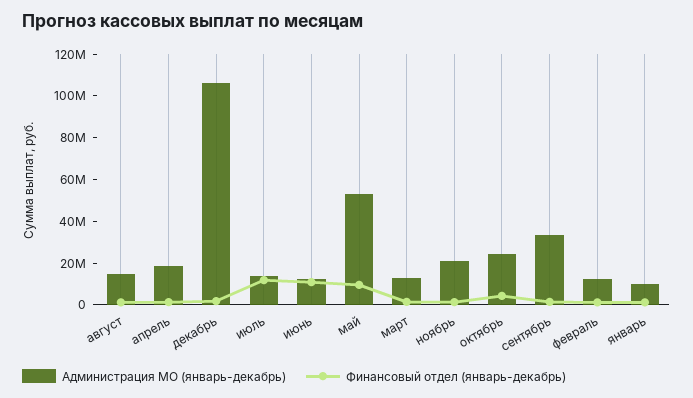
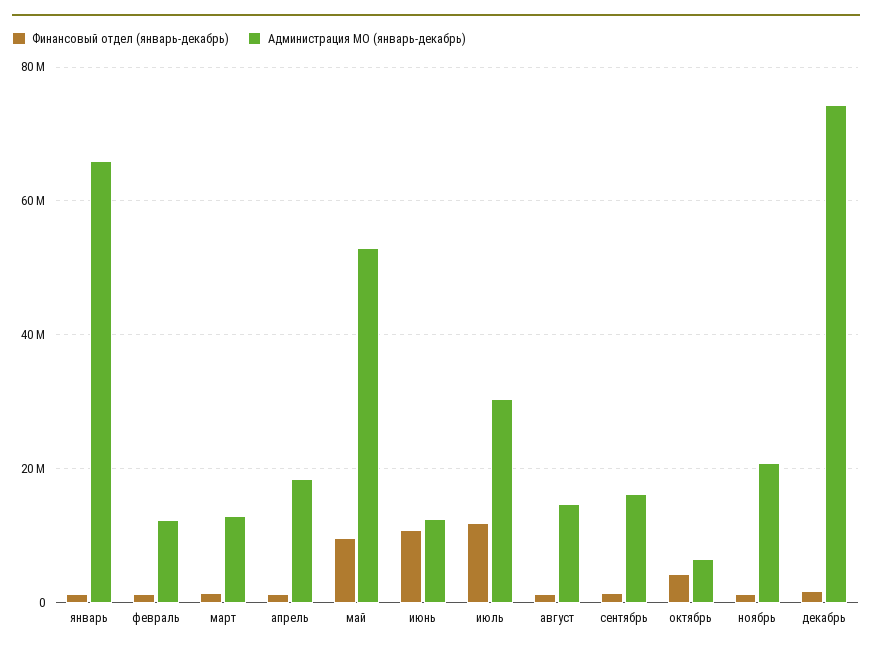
Администрация МО (январь-декабрь), декабрь: 105000000 -> 74000000
Администрация МО (январь-декабрь), июль: 15000000 -> 30000000
Администрация МО (январь-декабрь), октябрь: 25000000 -> 6000000
Администрация МО (январь-декабрь), сентябрь: 35000000 -> 16000000
Администрация МО (январь-декабрь), январь: 10000000 -> 66000000

